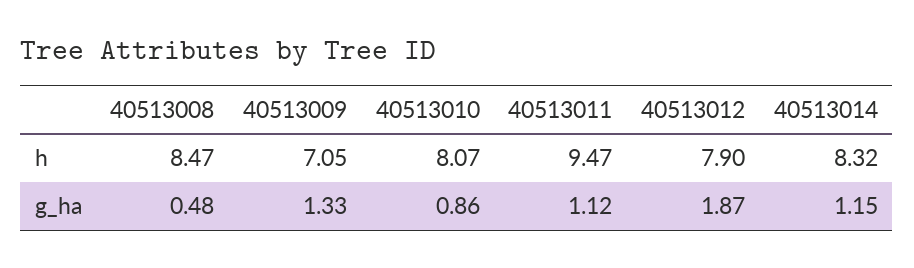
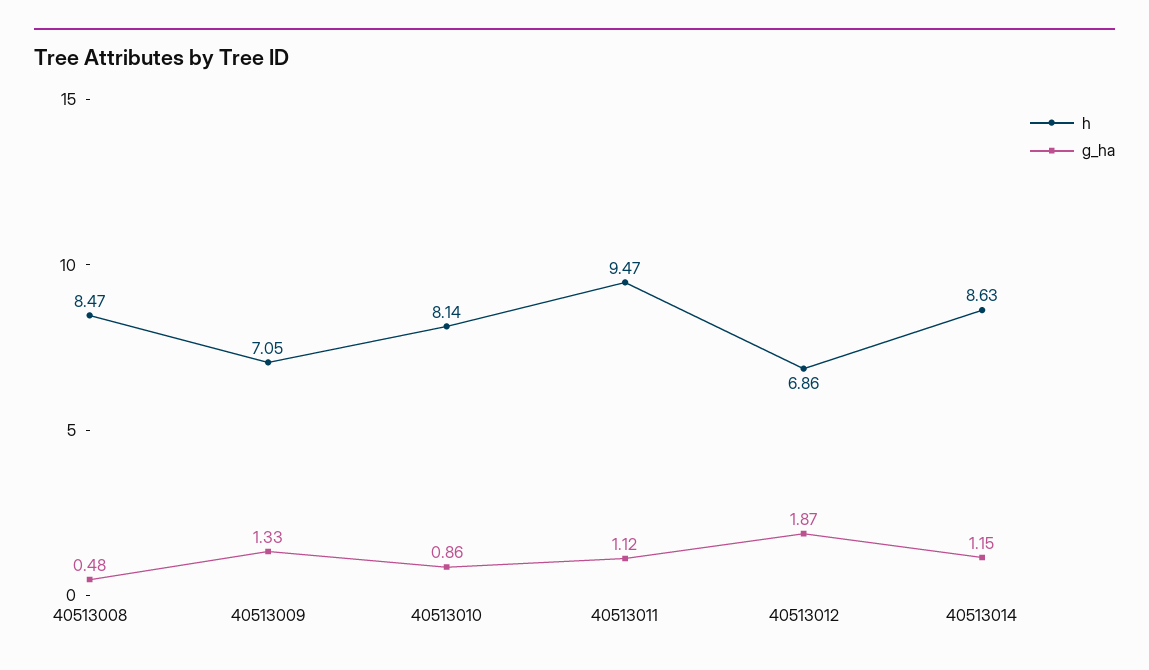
h, 40513010: 8.07 -> 8.14
h, 40513012: 7.9 -> 6.86
h, 40513014: 8.32 -> 8.63

